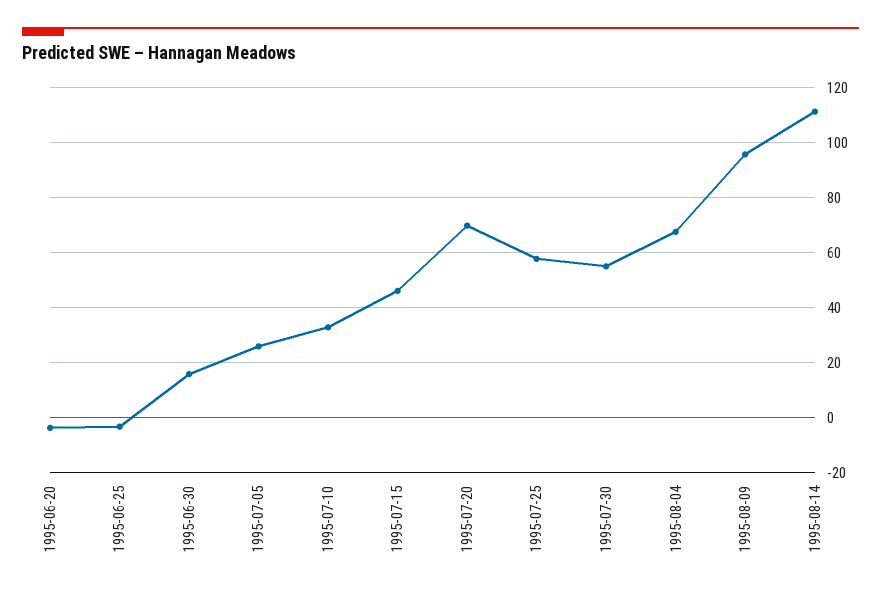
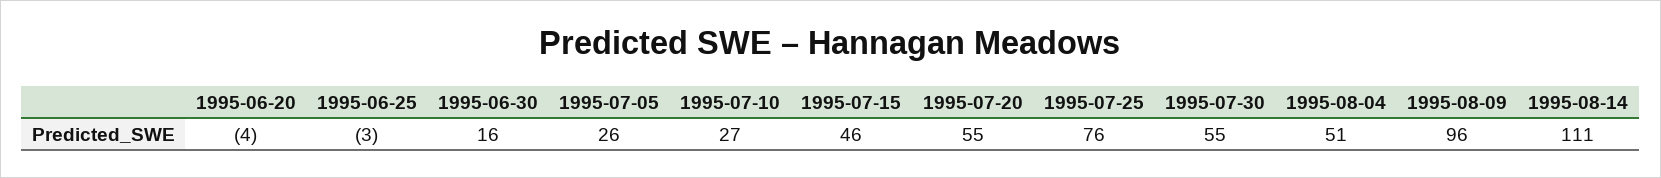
1995-07-10: 32.5 -> 27
1995-07-20: 70 -> 55
1995-07-25: 57.5 -> 76
1995-08-04: 67.5 -> 51

